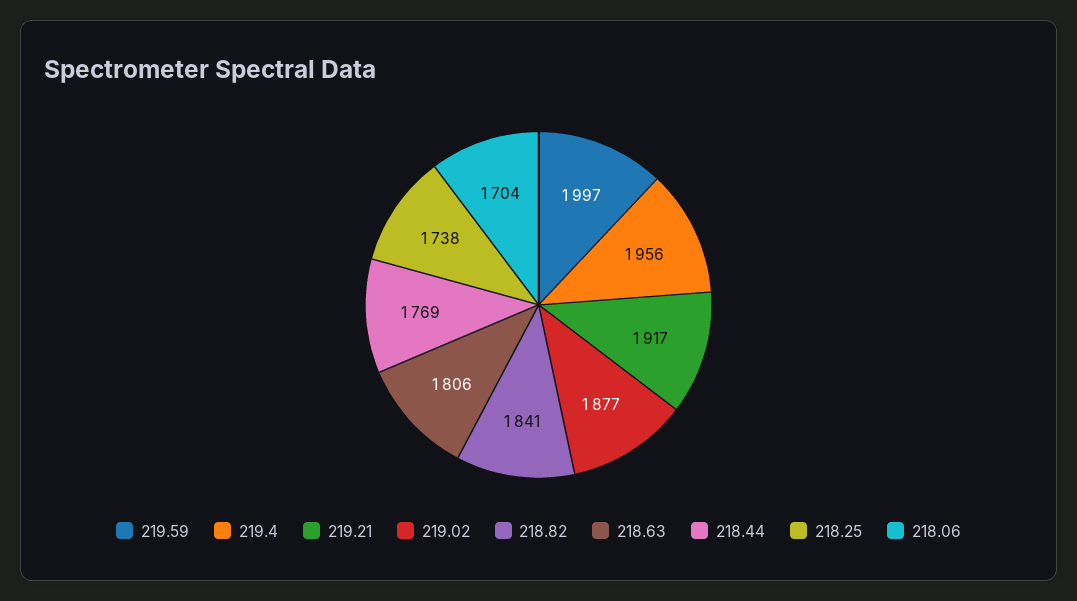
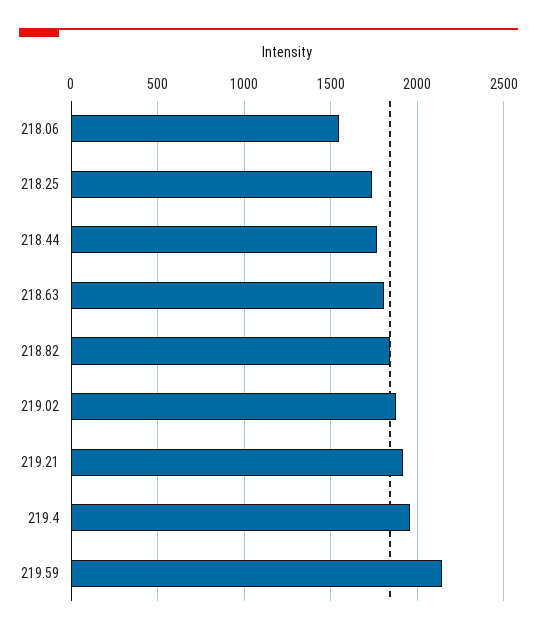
219.59: 1997 -> 2150
218.06: 1704 -> 1550

